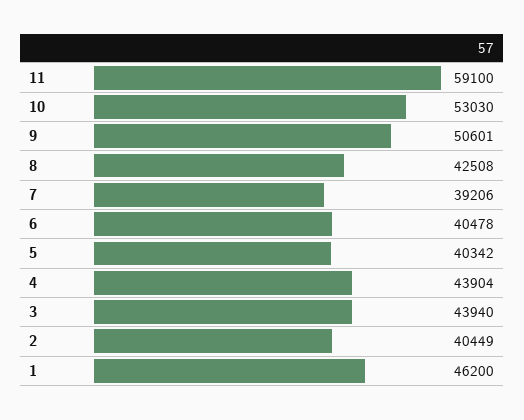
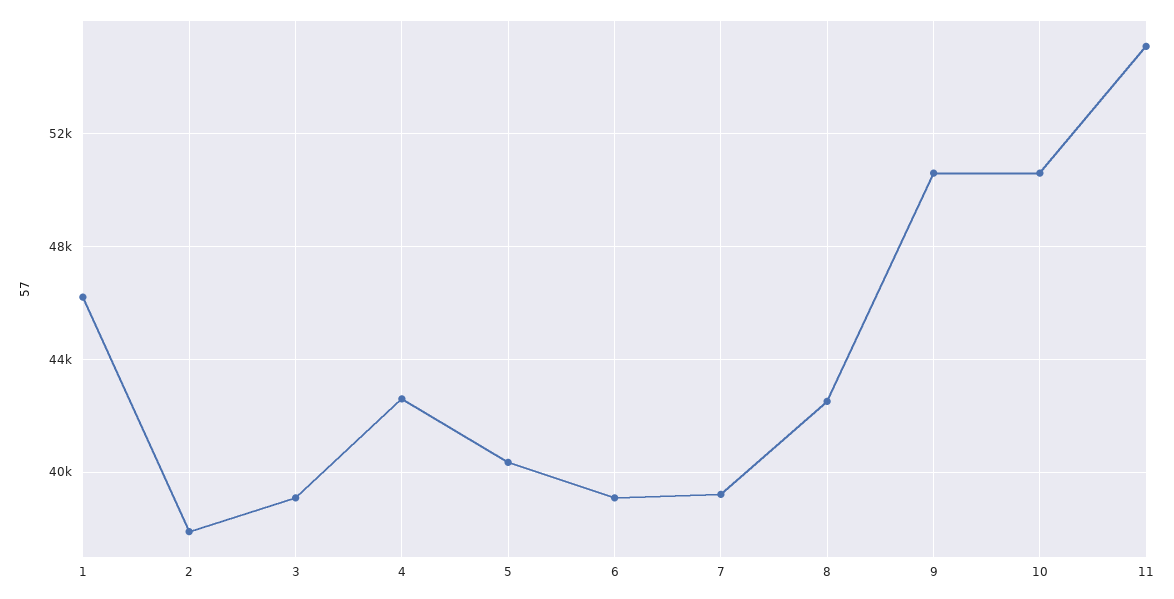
11: 59100 -> 55000
10: 53030 -> 50500
6: 40478 -> 39000
4: 43904 -> 42500
3: 43940 -> 39000
2: 40449 -> 38000

